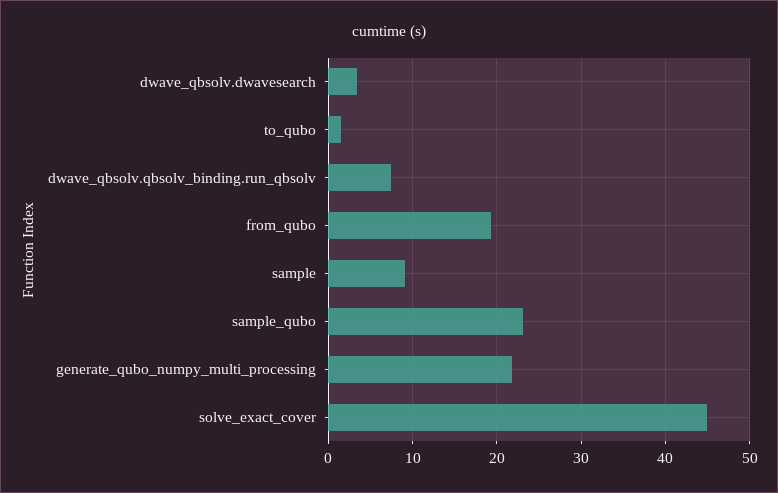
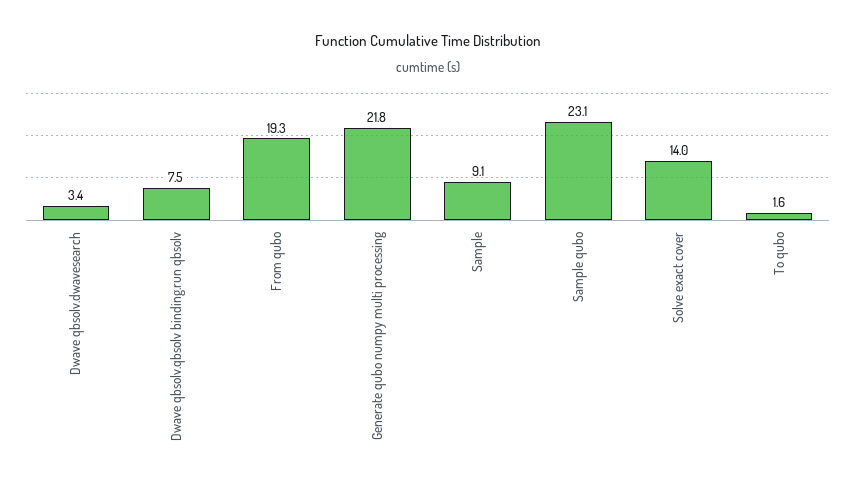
solve_exact_cover: 45 -> 14

